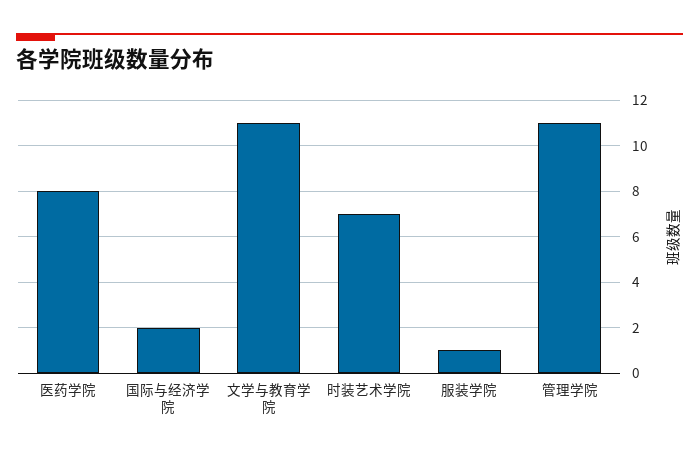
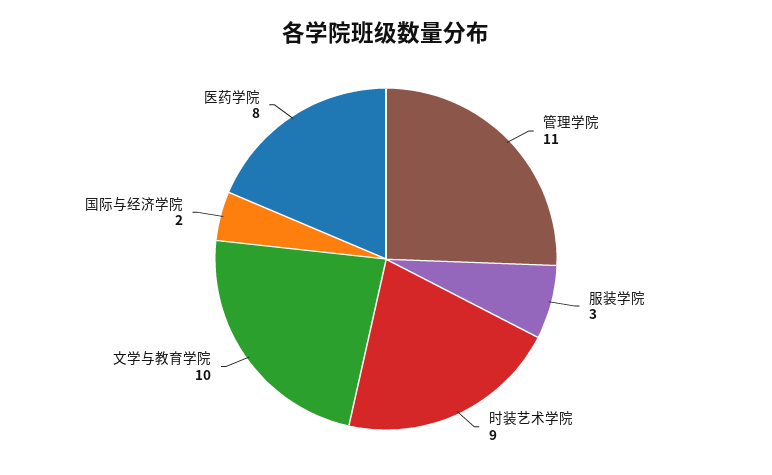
文学与教育学院: 11 -> 10
时装艺术学院: 7 -> 9
服装学院: 1 -> 3

